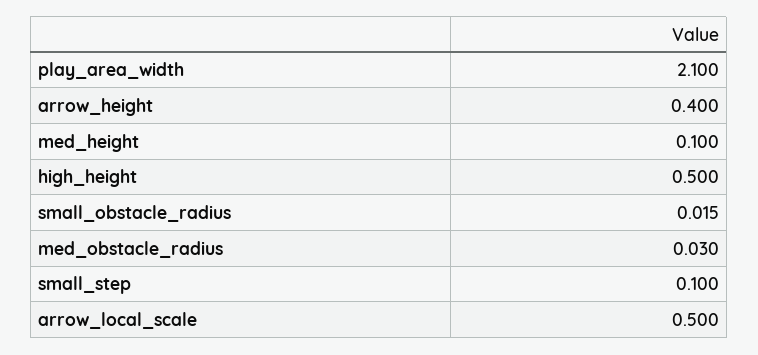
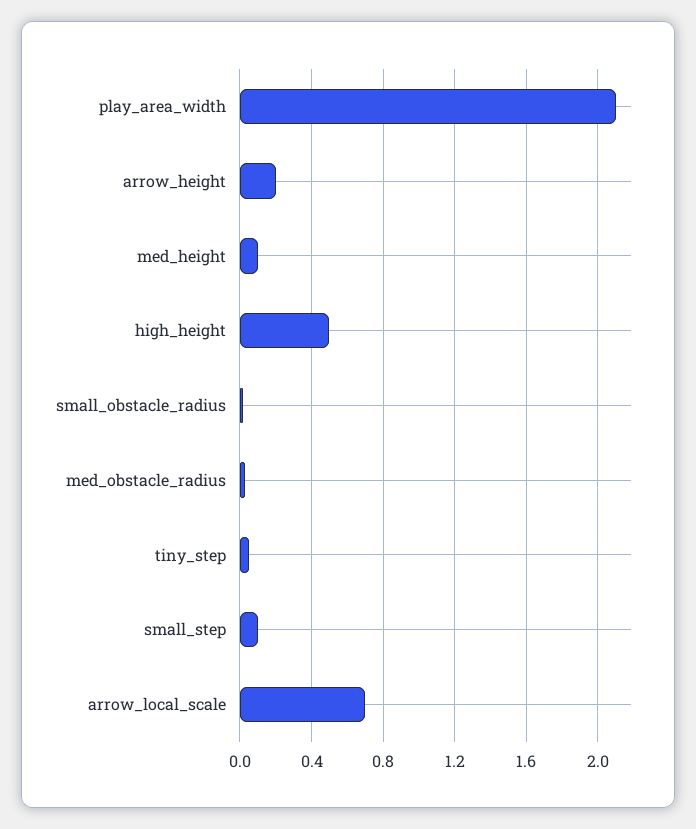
arrow_height: 0.4 -> 0.2
arrow_local_scale: 0.5 -> 0.7
tiny_step: none -> 0.05

